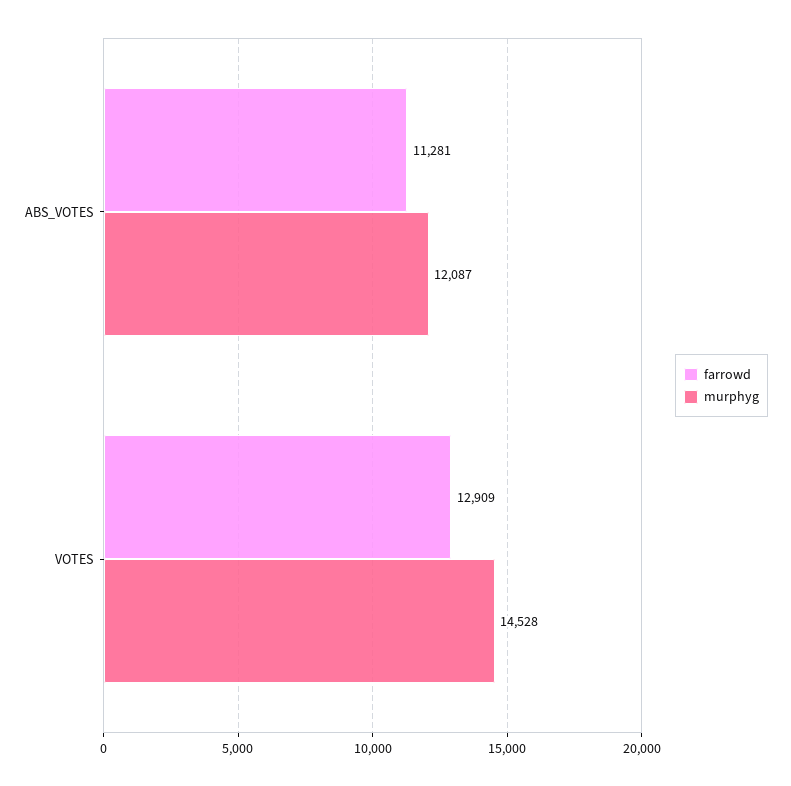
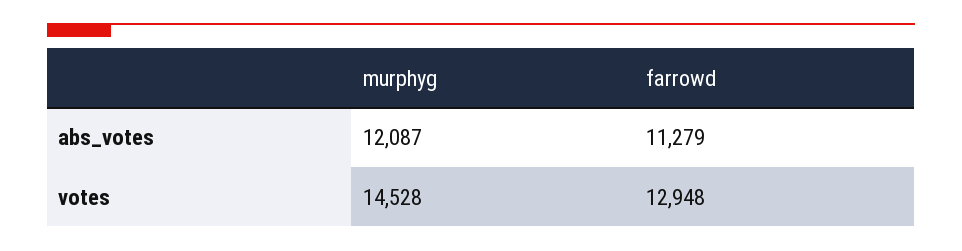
farrowd, ABS_VOTES: 11281 -> 11279
farrowd, VOTES: 12909 -> 12948

